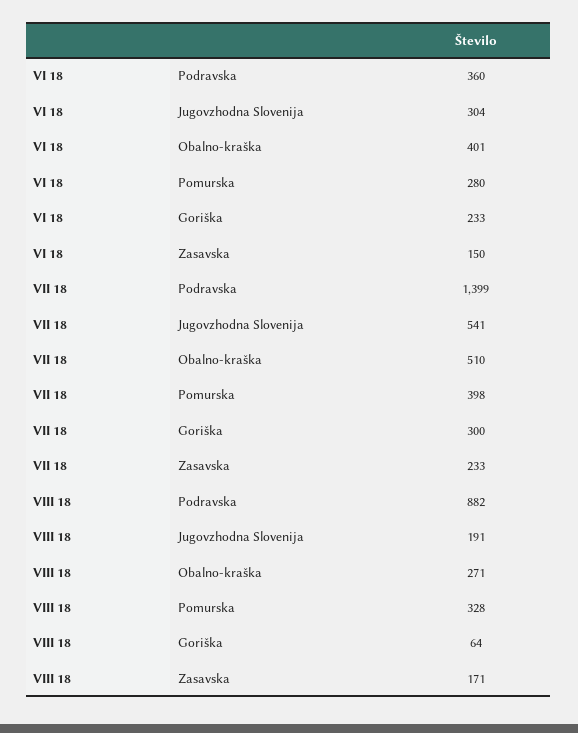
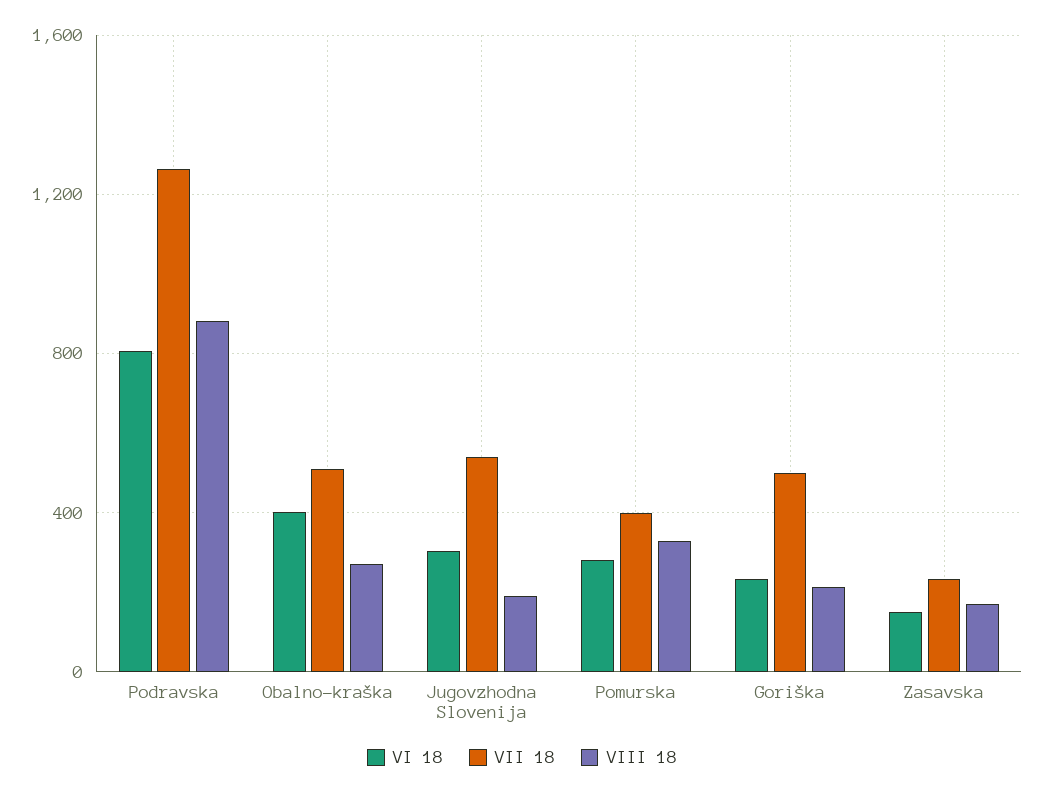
VI 18, Podravska: 360 -> 800
VII 18, Podravska: 1399 -> 1250
VII 18, Goriška: 300 -> 500
VIII 18, Goriška: 64 -> 200

